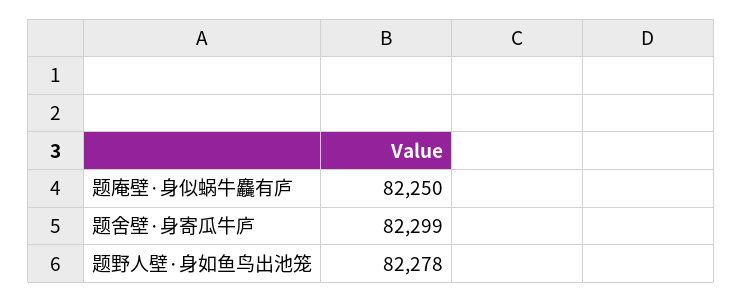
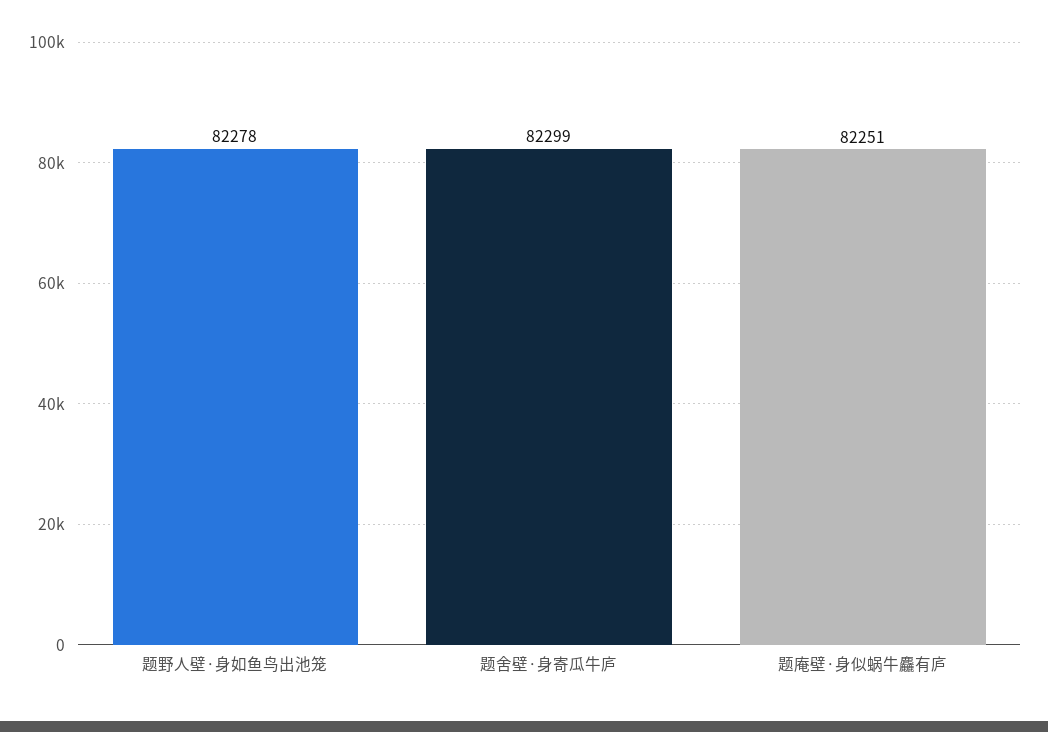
题庵壁·身似蜗牛麤有庐: 82250 -> 82251

